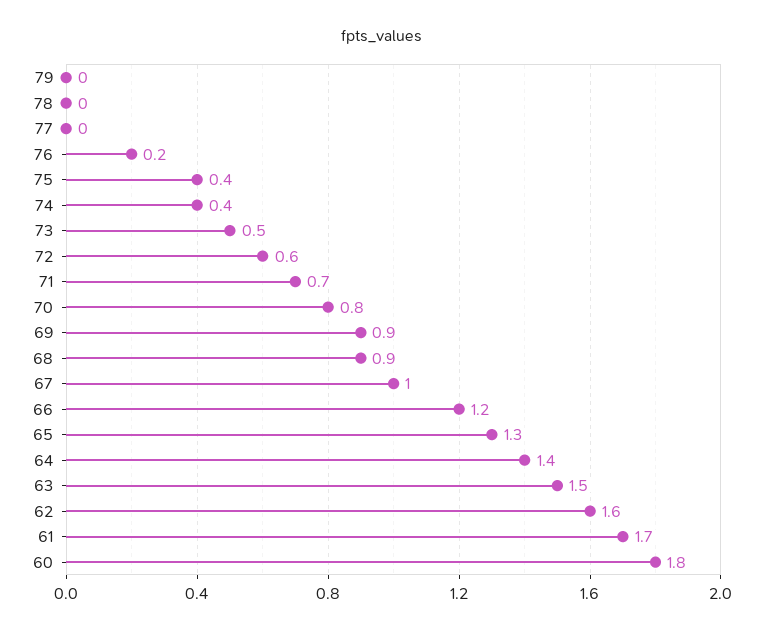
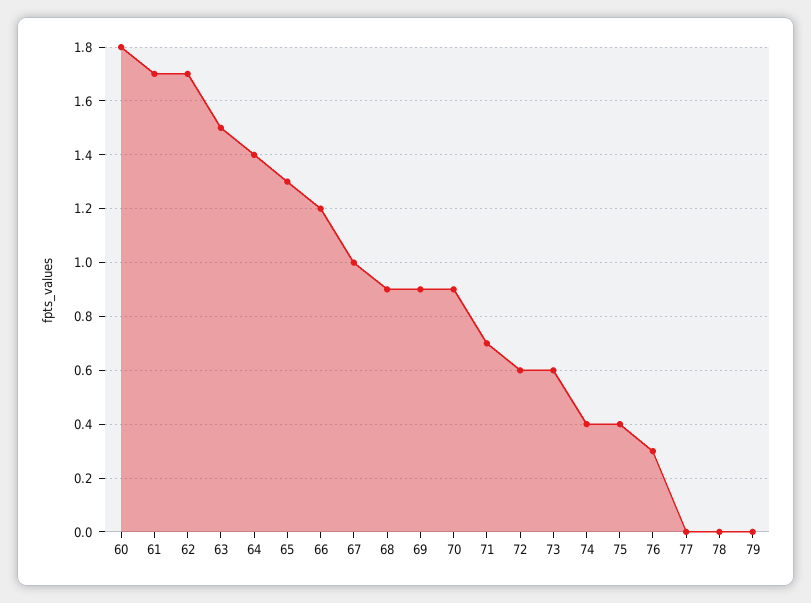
76: 0.2 -> 0.3
73: 0.5 -> 0.6
70: 0.8 -> 0.9
62: 1.6 -> 1.7

